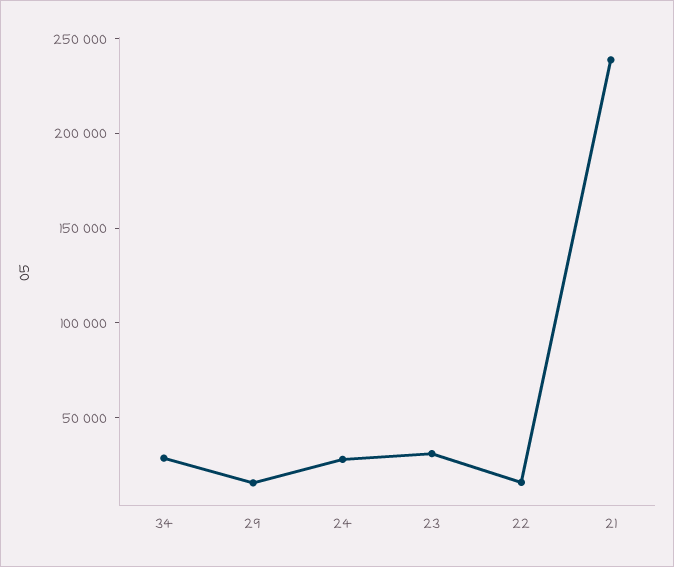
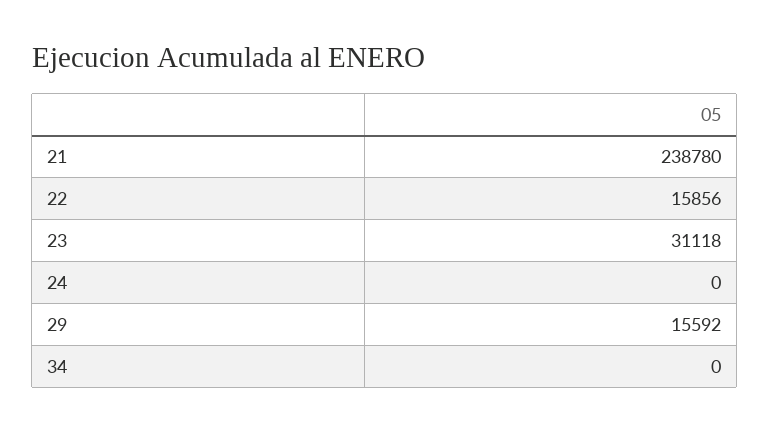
34: 30000 -> 0
24: 30000 -> 0

